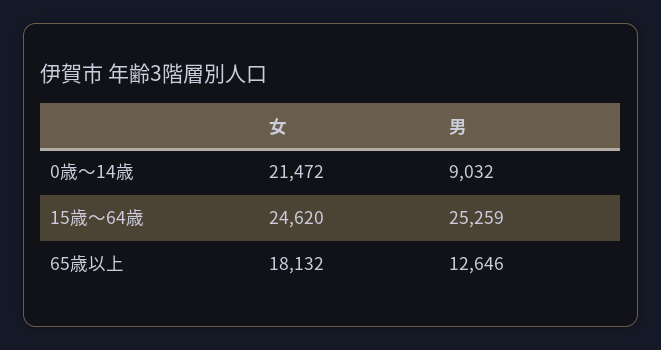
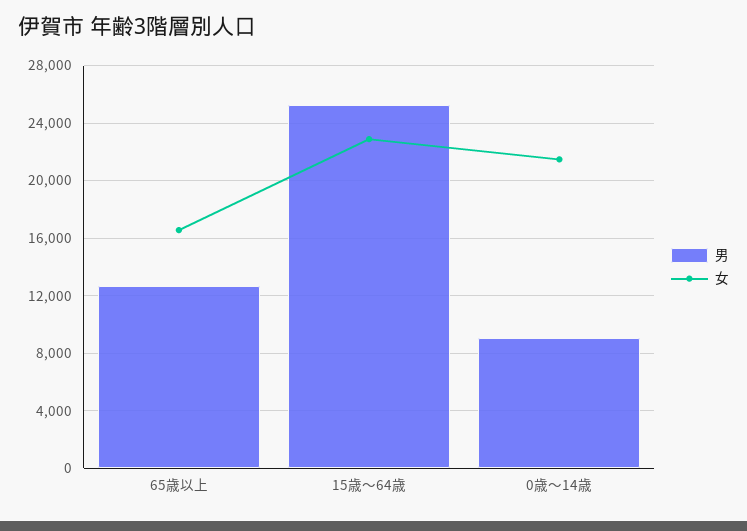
女, 15歳～64歳: 24620 -> 23000
女, 65歳以上: 18132 -> 16500

